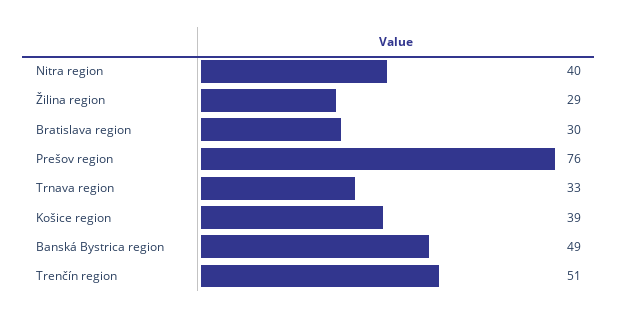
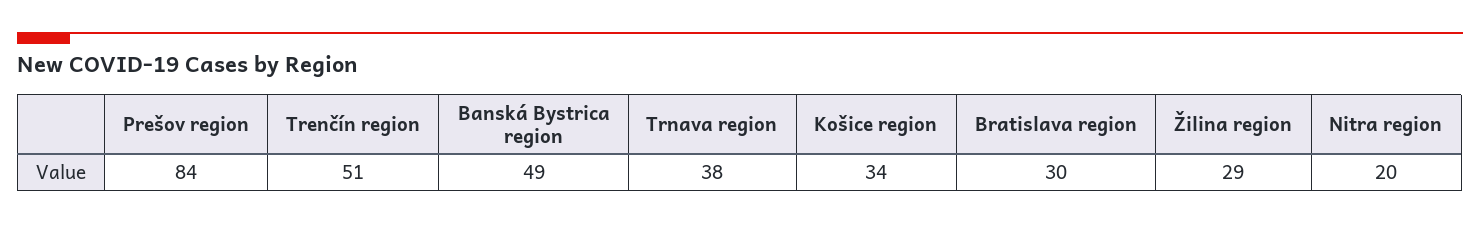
Nitra region: 40 -> 20
Prešov region: 76 -> 84
Trnava region: 33 -> 38
Košice region: 39 -> 34

